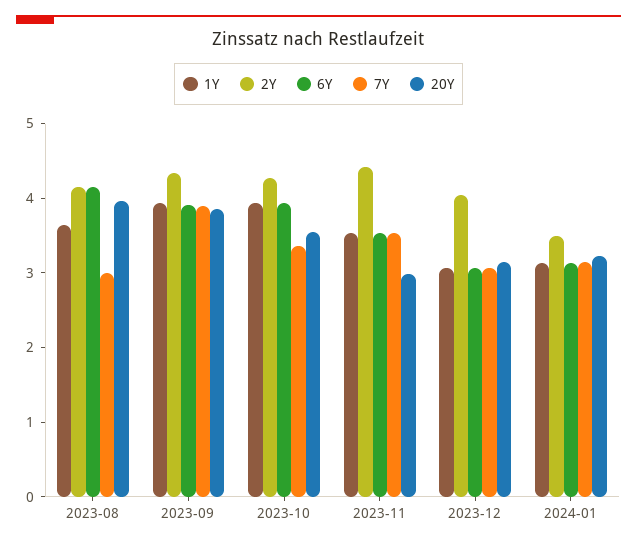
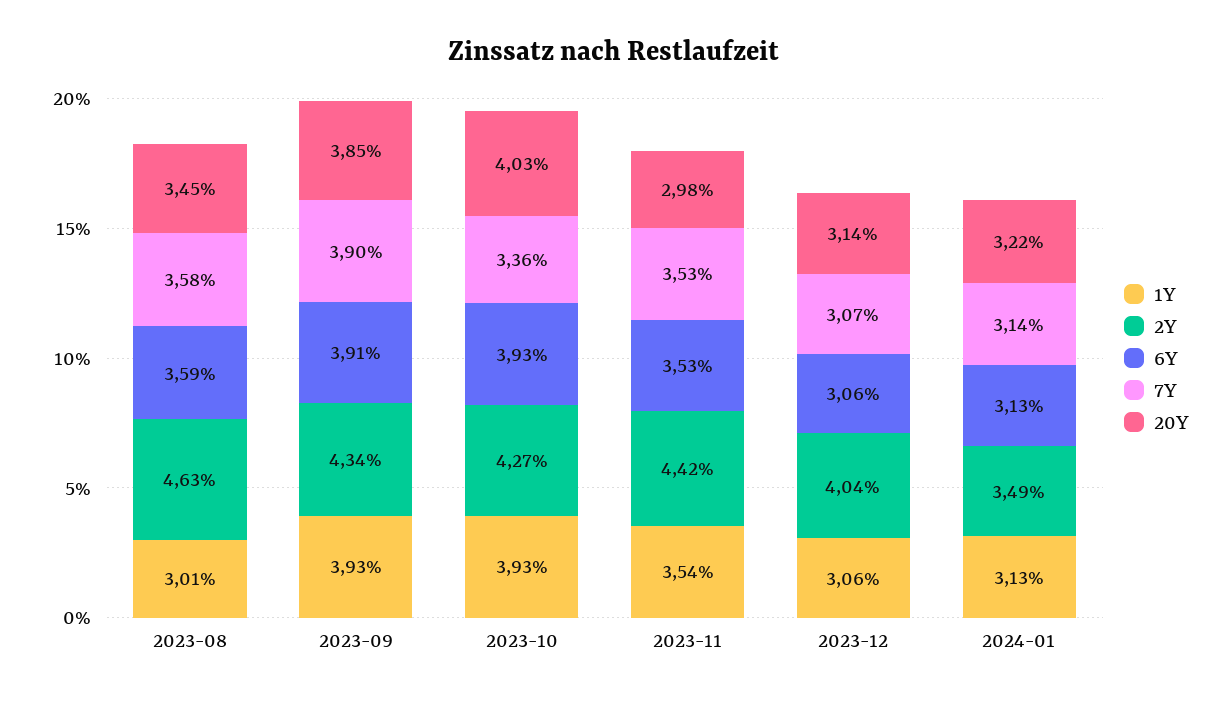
1Y, 2023-08: 3.6 -> 3.01
2Y, 2023-08: 4.2 -> 4.63
6Y, 2023-08: 4.2 -> 3.59
7Y, 2023-08: 3 -> 3.58
20Y, 2023-08: 4 -> 3.45
20Y, 2023-10: 3.6 -> 4.03

